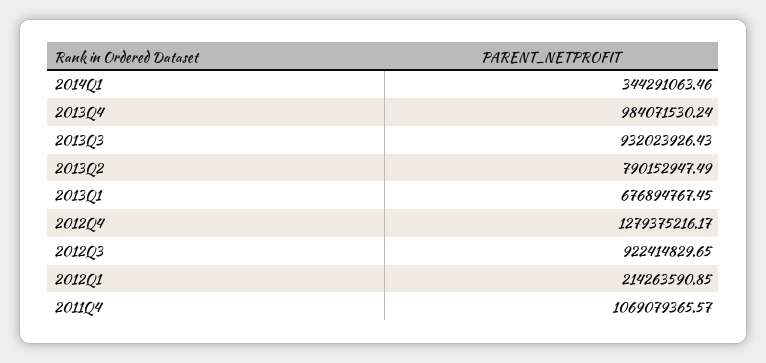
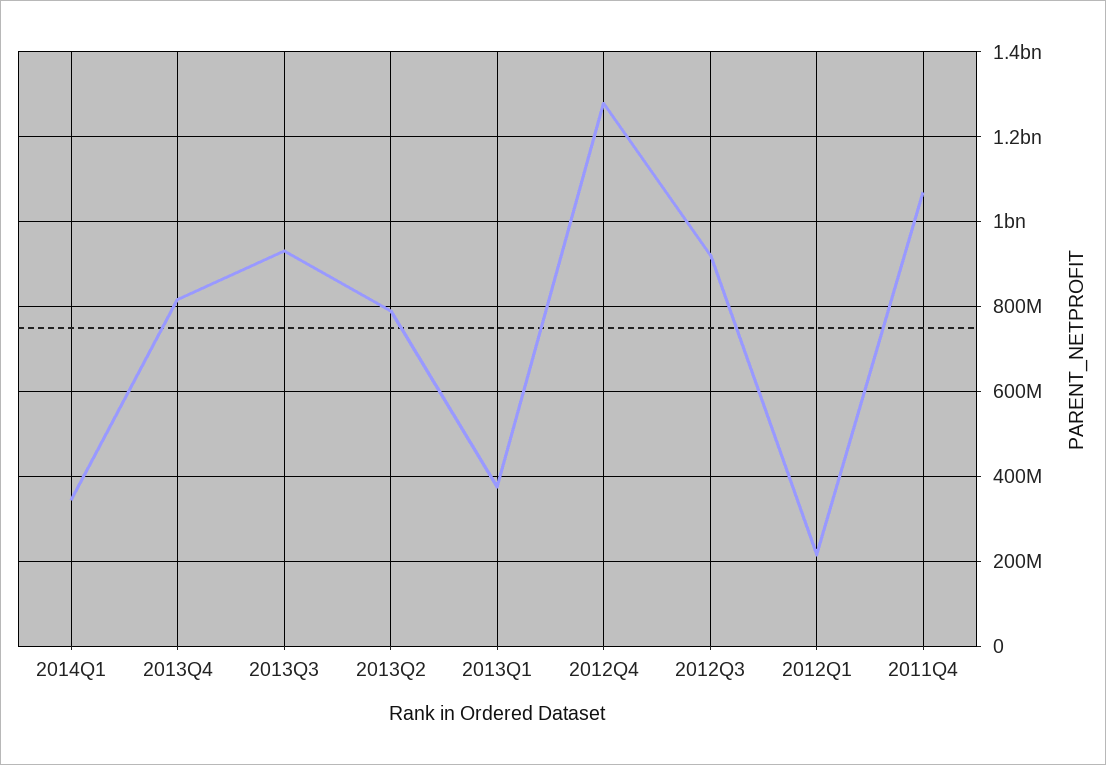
2013Q4: 984071530.24 -> 820000000
2013Q1: 676894767.45 -> 380000000

